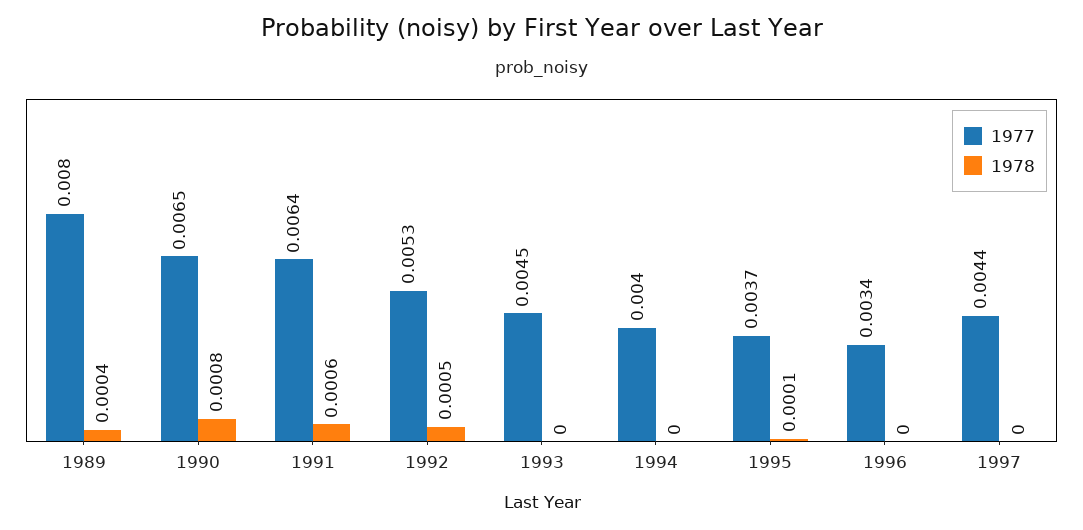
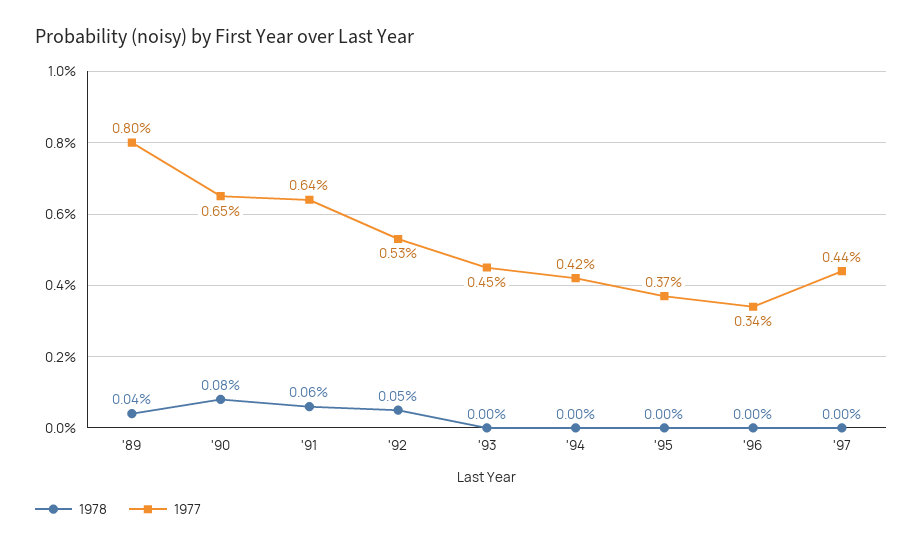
1977, 1994: 0.004 -> 0.0042
1978, 1995: 0.0001 -> 0

